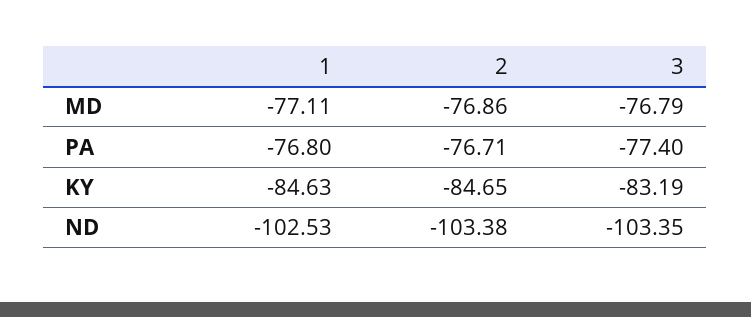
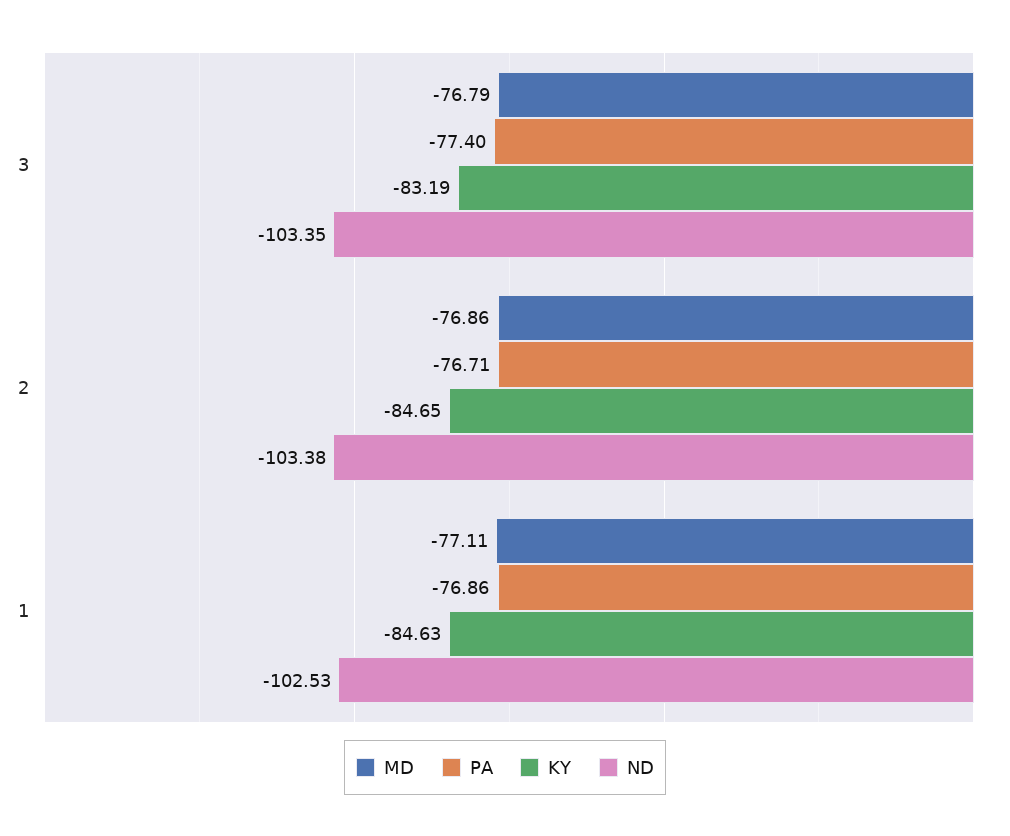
PA, 1: -76.8 -> -76.86

